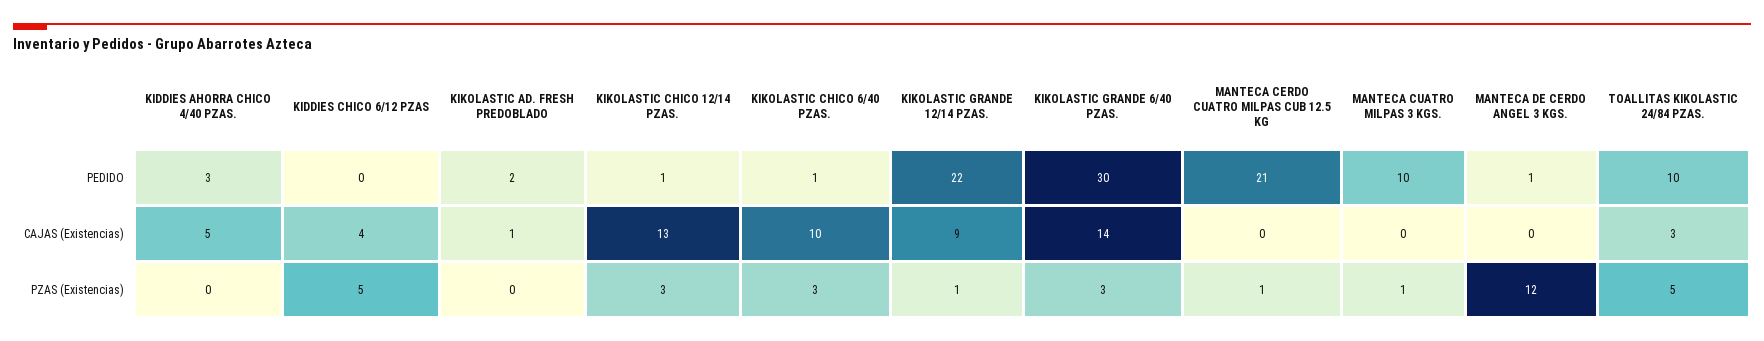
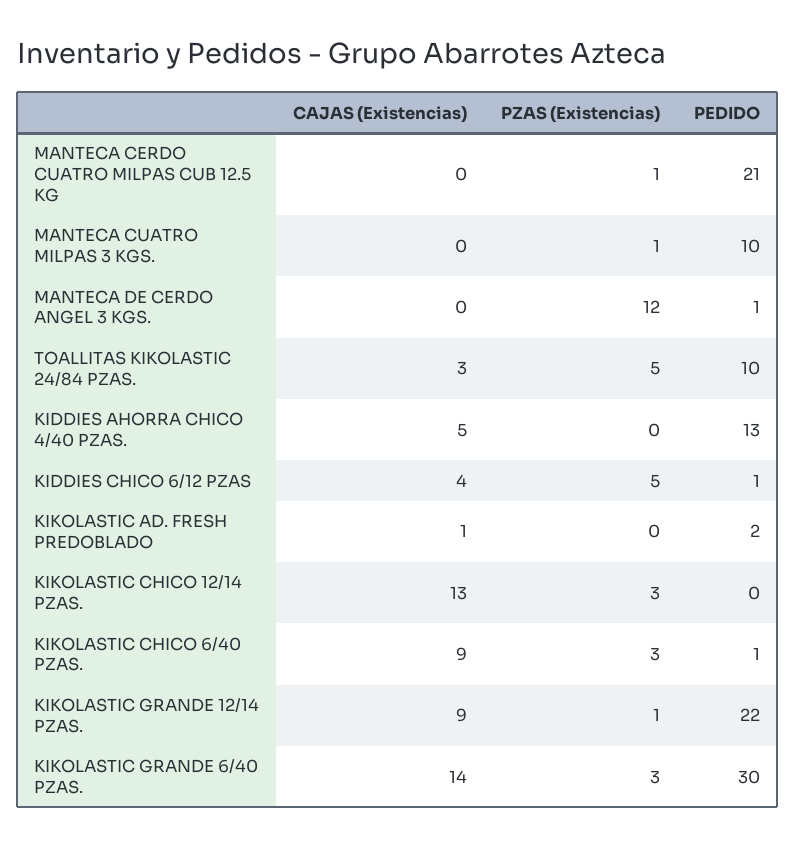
KIDDIES AHORRA CHICO 4/40 PZAS., PEDIDO: 3 -> 13
KIDDIES CHICO 6/12 PZAS, PEDIDO: 0 -> 1
KIKOLASTIC CHICO 12/14 PZAS., PEDIDO: 1 -> 0
KIKOLASTIC CHICO 6/40 PZAS., CAJAS (Existencias): 10 -> 9

